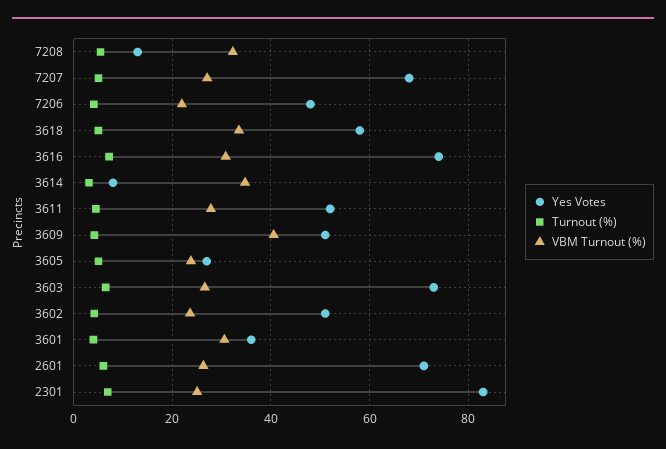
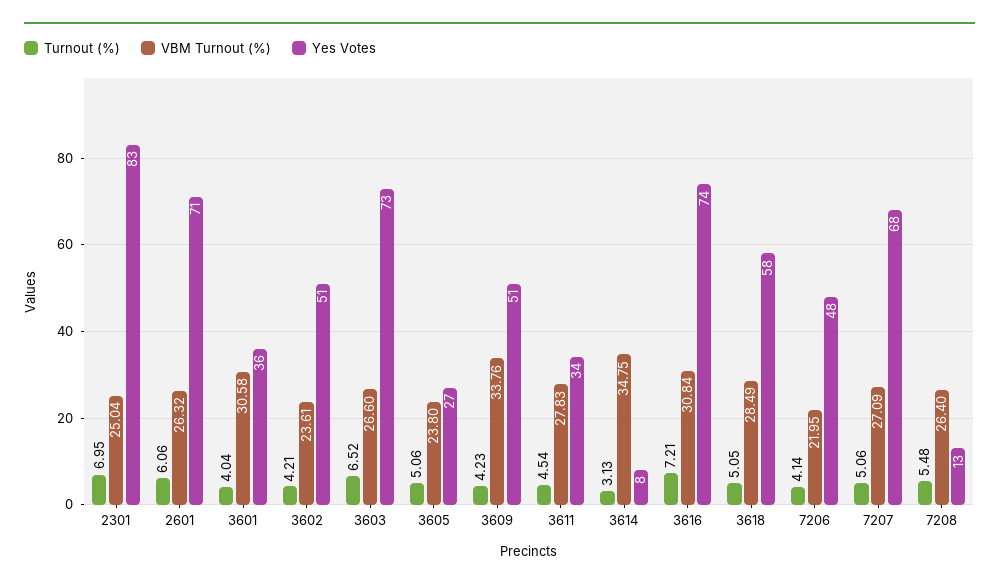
VBM Turnout (%), 7208: 32 -> 26.4
VBM Turnout (%), 3618: 34 -> 28.49
Yes Votes, 3611: 52 -> 34
VBM Turnout (%), 3609: 40 -> 33.76

